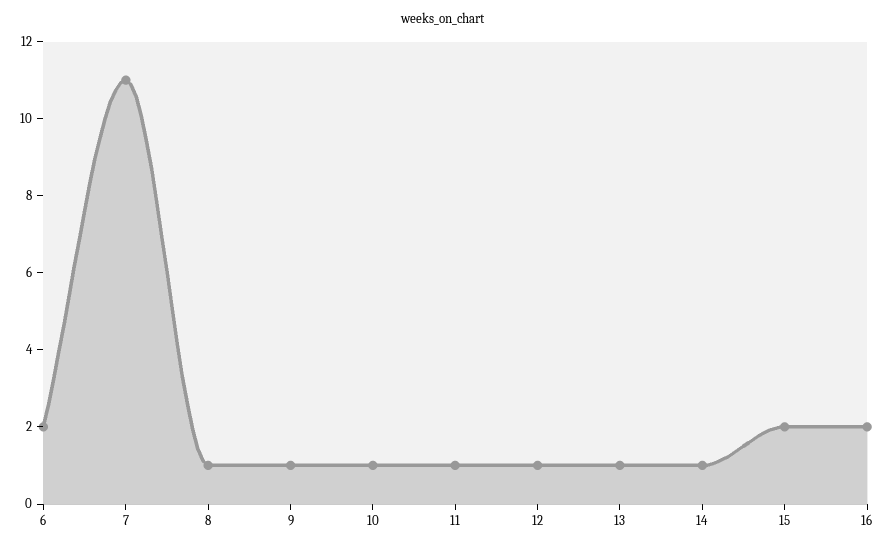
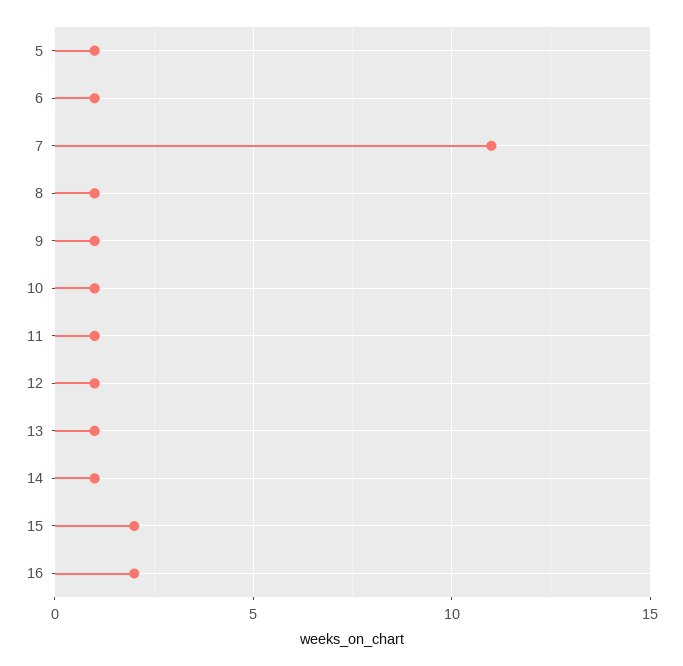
6: 2 -> 1
5: none -> 1

